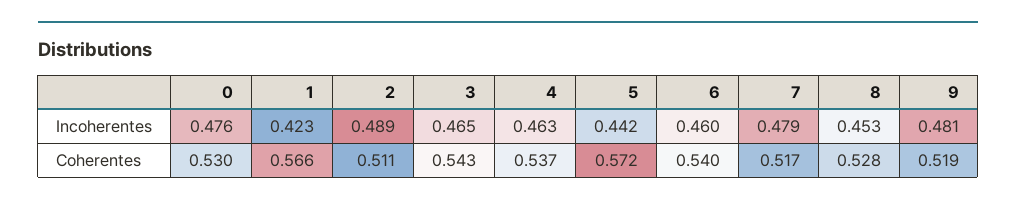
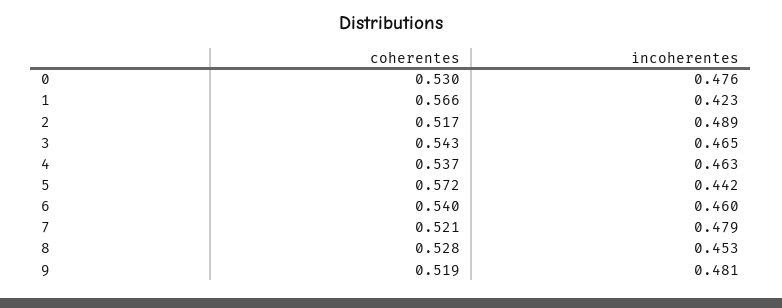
2, Coherentes: 0.511 -> 0.517
7, Coherentes: 0.517 -> 0.521

